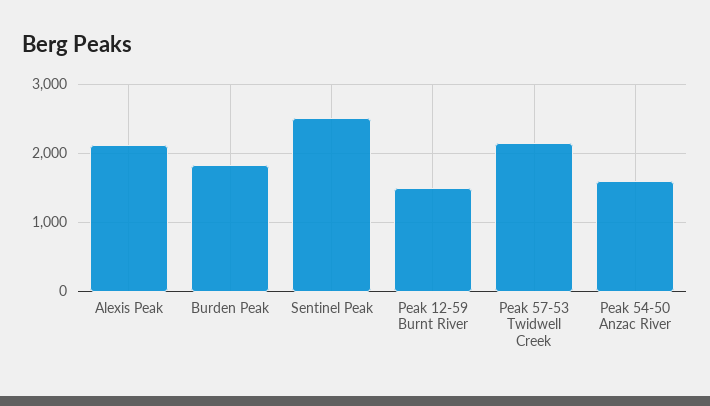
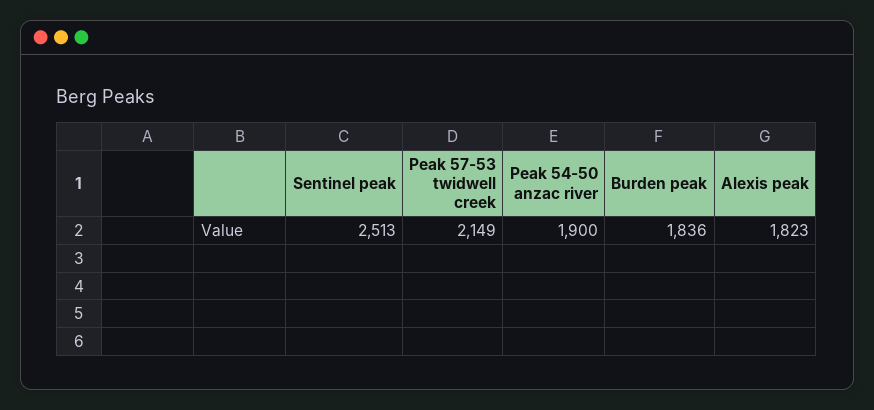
Alexis Peak: 2100 -> 1823
Peak 12-59 Burnt River: 1500 -> none
Peak 54-50 Anzac River: 1600 -> 1900

